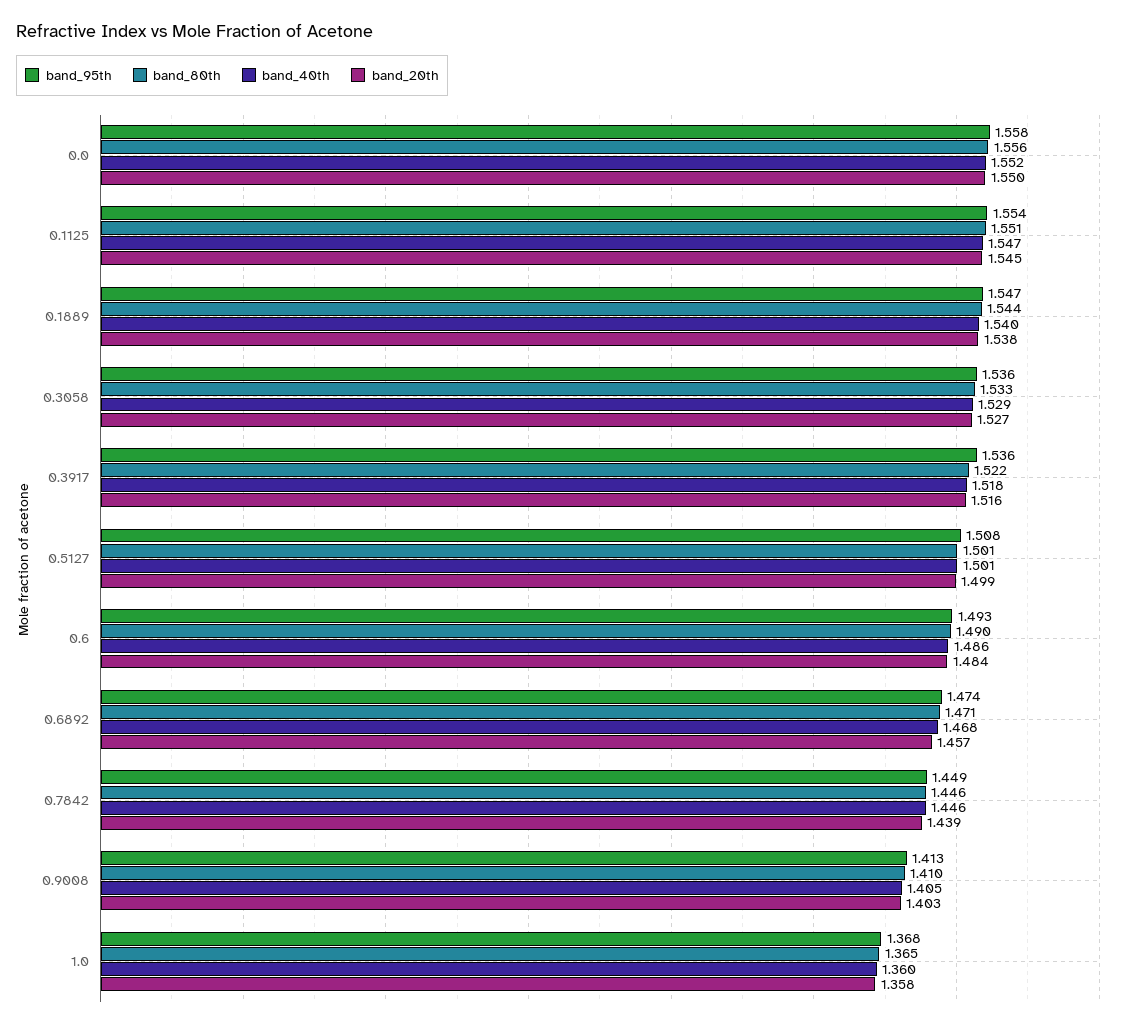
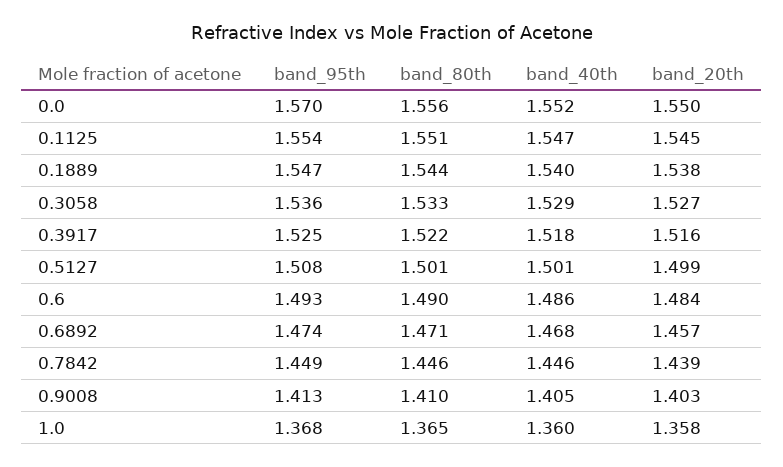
band_95th, 0.0: 1.558 -> 1.57
band_95th, 0.3917: 1.536 -> 1.525

